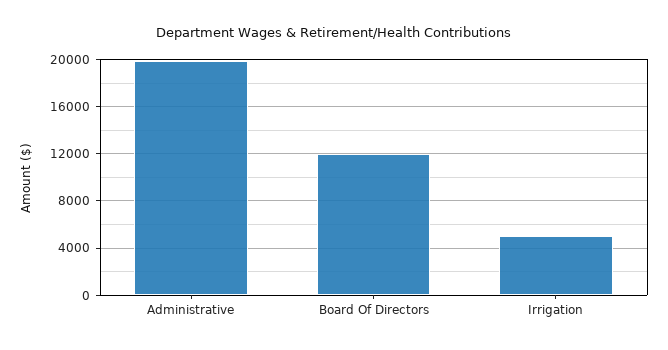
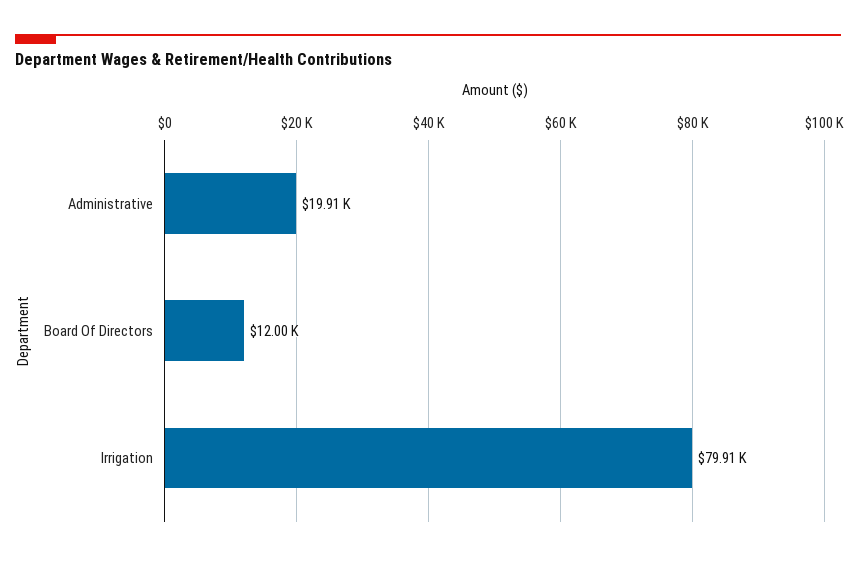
Irrigation: 5000 -> 79910

